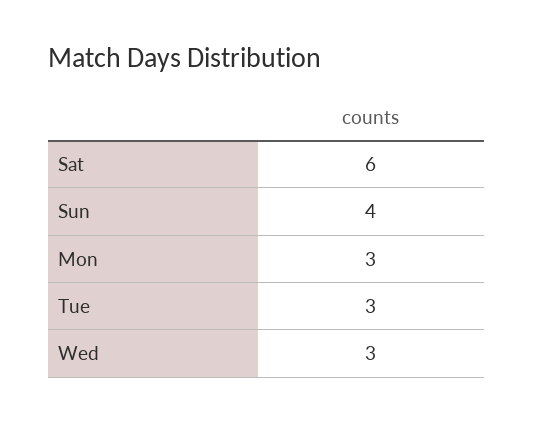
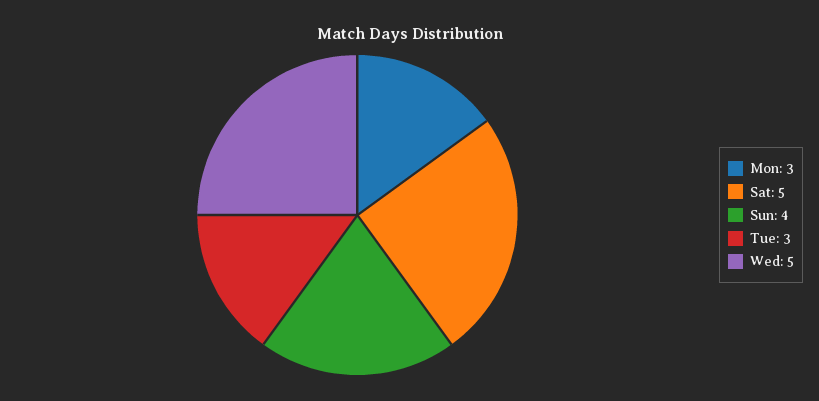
Sat: 6 -> 5
Wed: 3 -> 5

